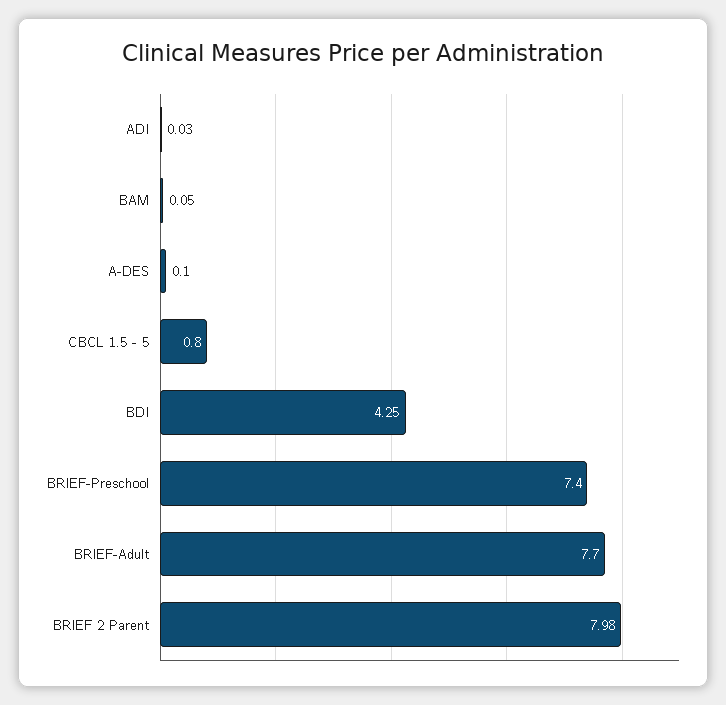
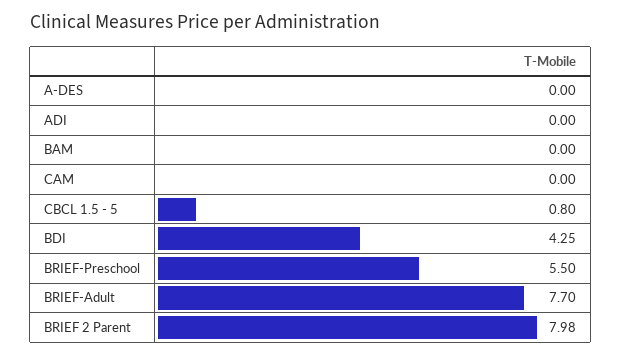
ADI: 0.03 -> 0
BAM: 0.05 -> 0
A-DES: 0.1 -> 0
BRIEF-Preschool: 7.4 -> 5.5
CAM: none -> 0

